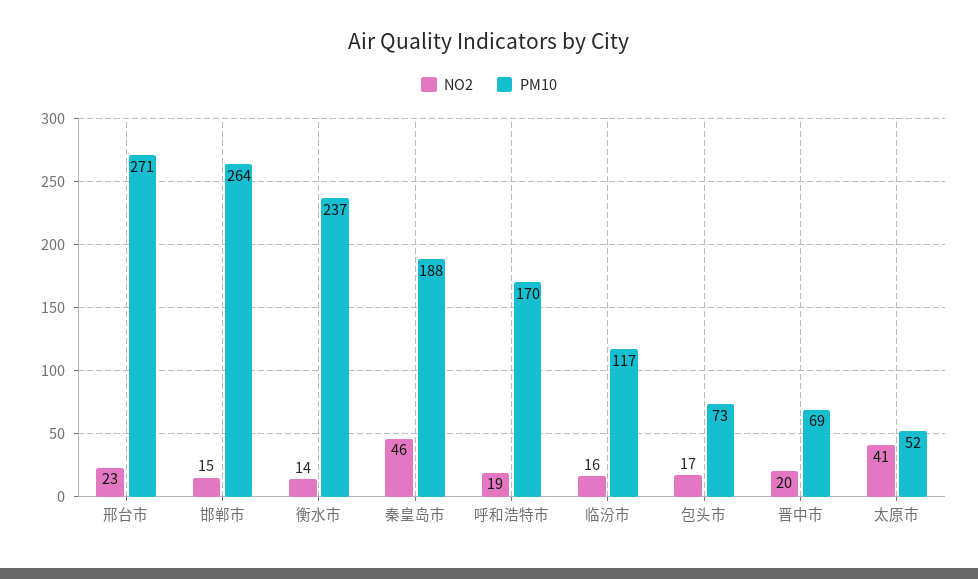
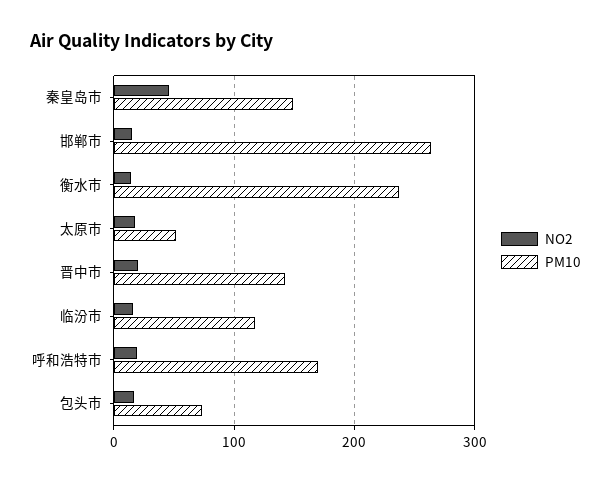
NO2, 邢台市: 23 -> none
PM10, 邢台市: 271 -> none
PM10, 秦皇岛市: 188 -> 150
PM10, 晋中市: 69 -> 140
NO2, 太原市: 41 -> 20

